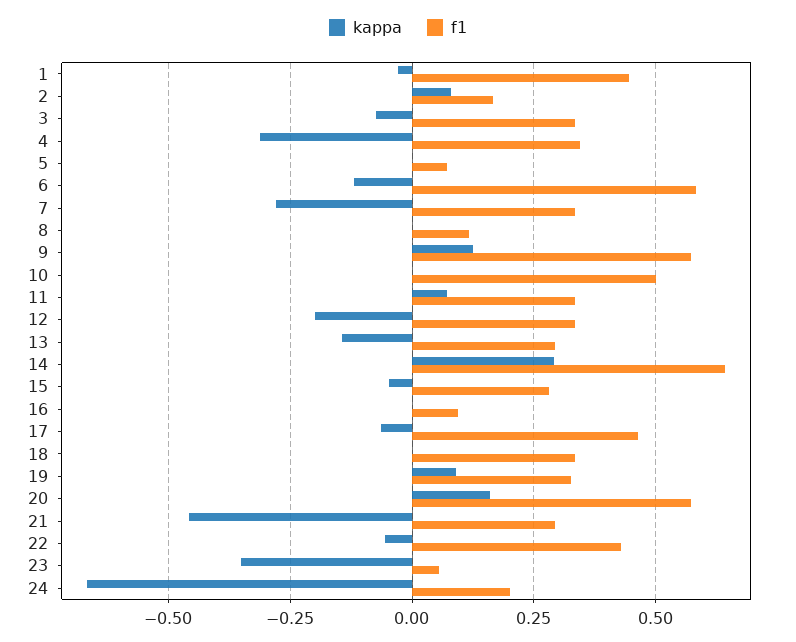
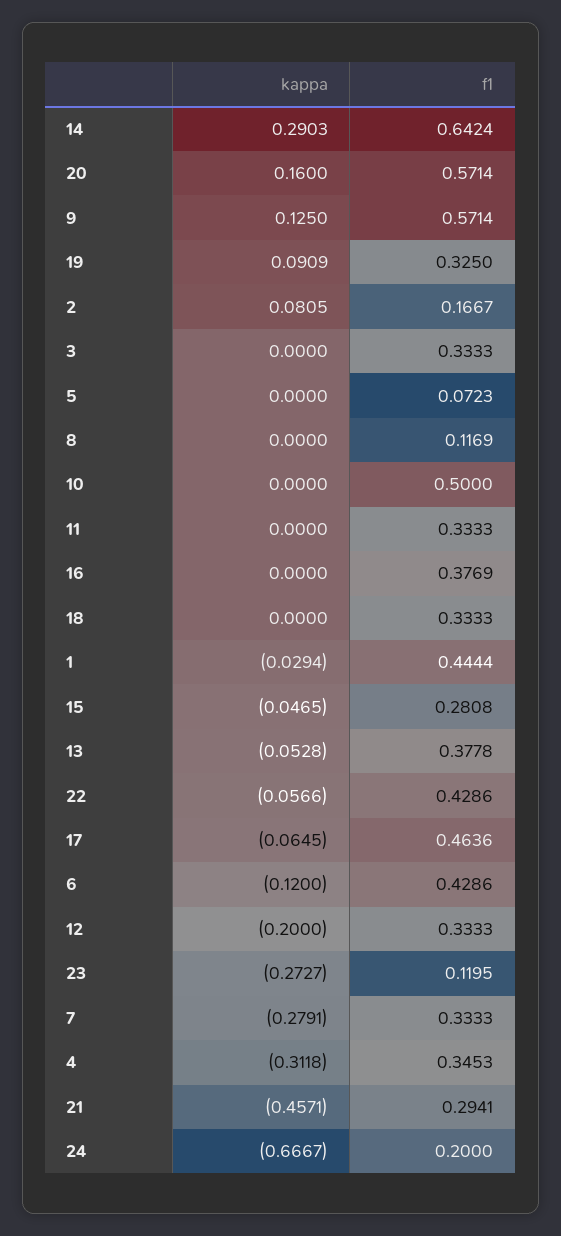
kappa, 3: -0.075 -> 0
f1, 6: 0.575 -> 0.4286
kappa, 11: 0.075 -> 0
kappa, 13: -0.15 -> -0.0528
f1, 13: 0.3 -> 0.3778
f1, 16: 0.1 -> 0.3769
kappa, 23: -0.35 -> -0.2727
f1, 23: 0.05 -> 0.1195

